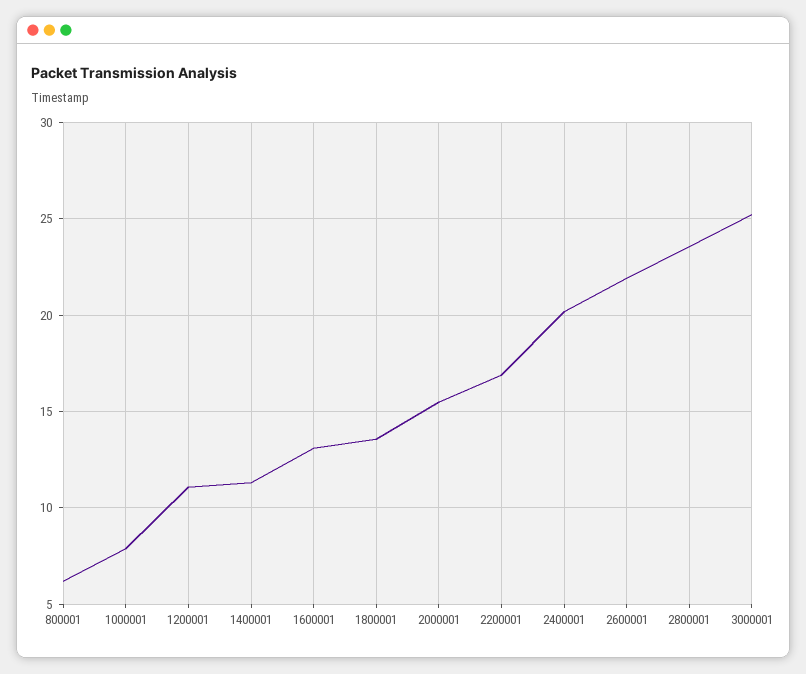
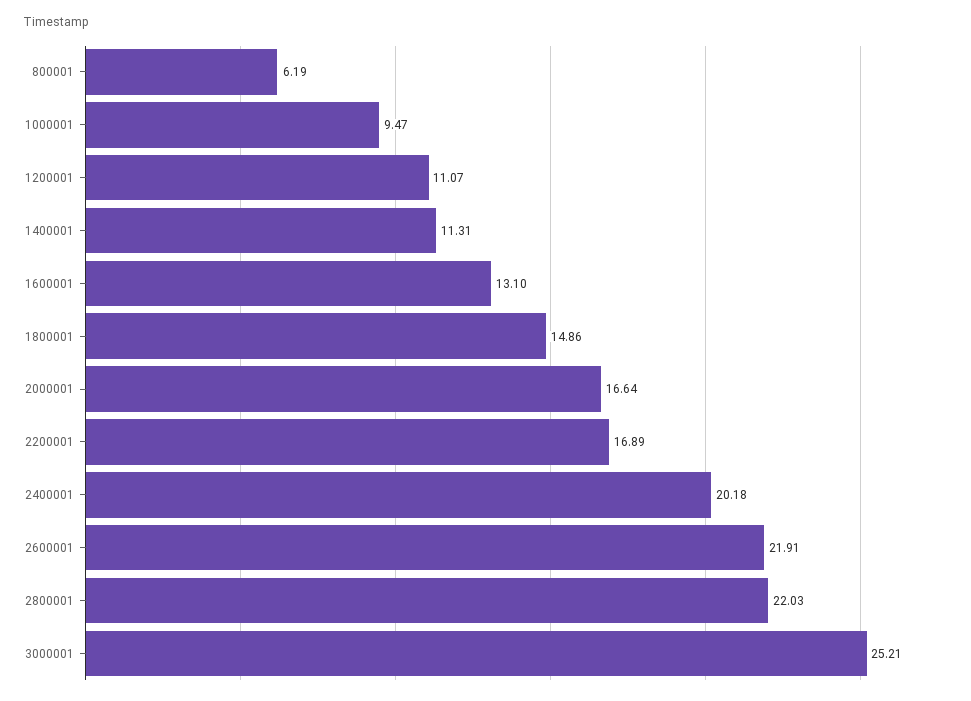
1000001: 8 -> 9.47
1800001: 13.5 -> 14.86
2000001: 15.5 -> 16.64
2800001: 23.5 -> 22.03

